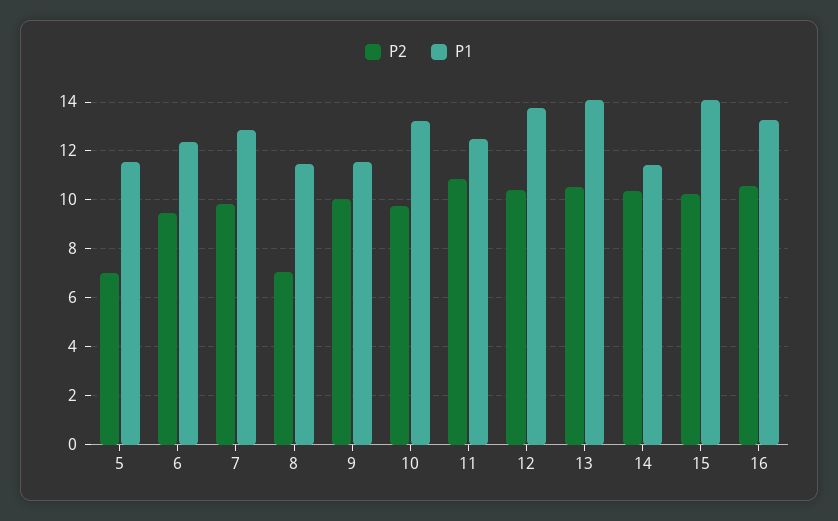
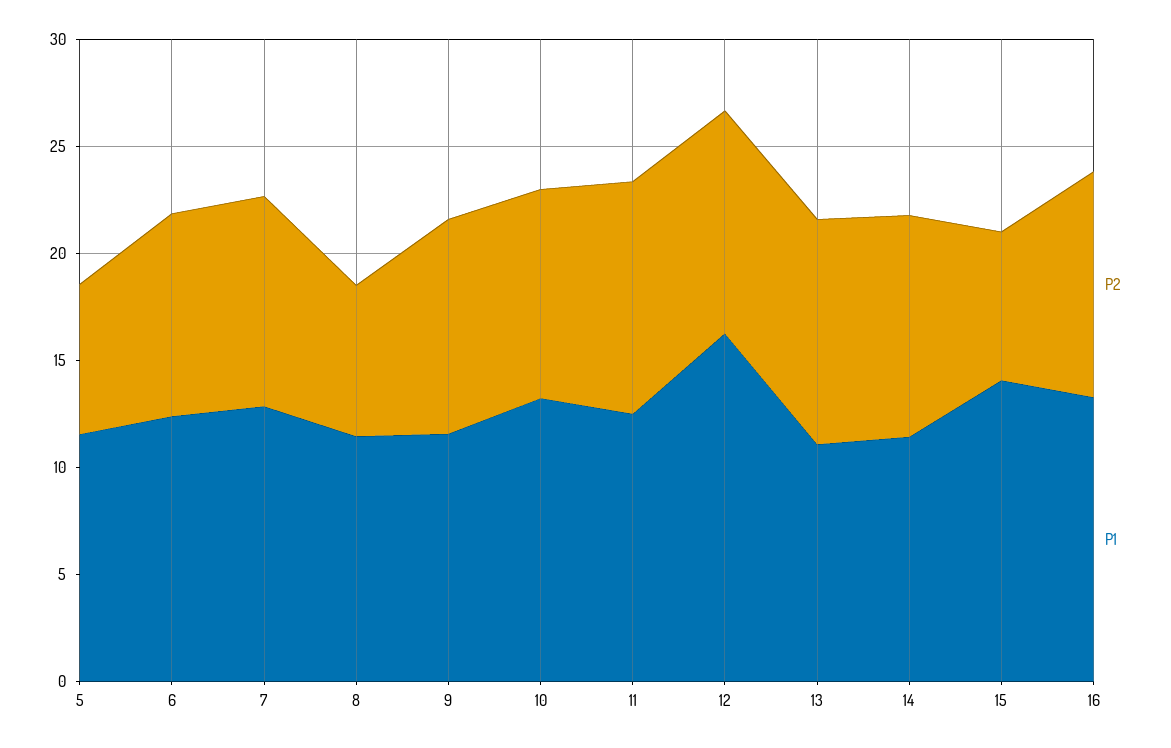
P1, 12: 13.75 -> 16
P1, 13: 14 -> 11
P2, 15: 10.25 -> 7

